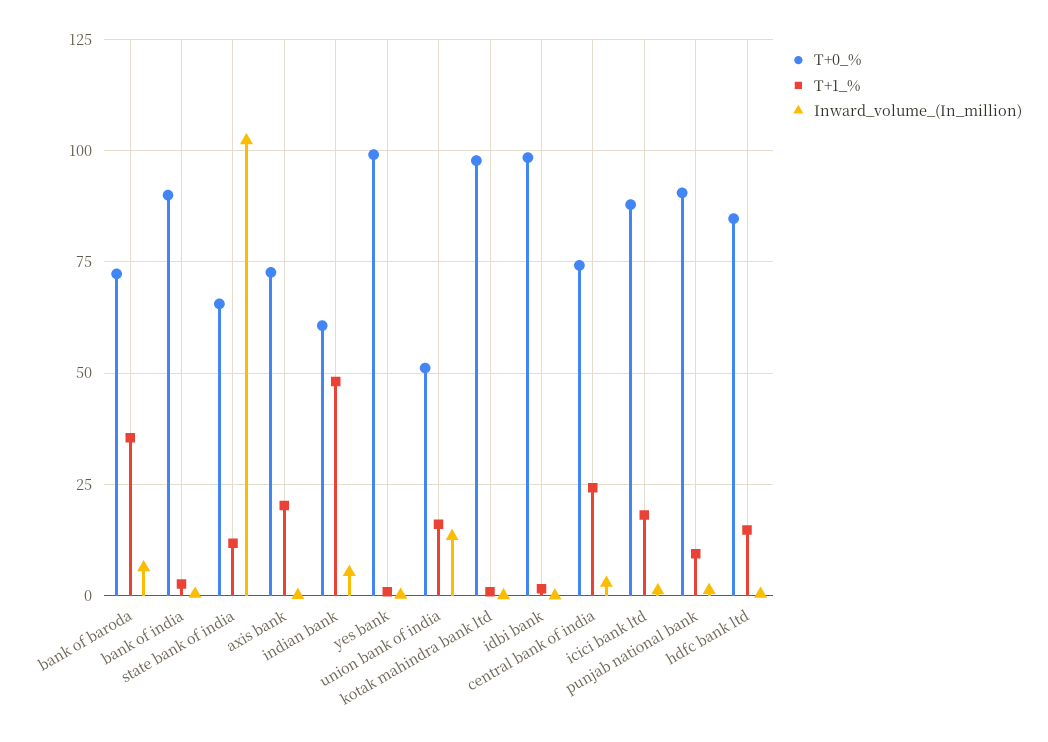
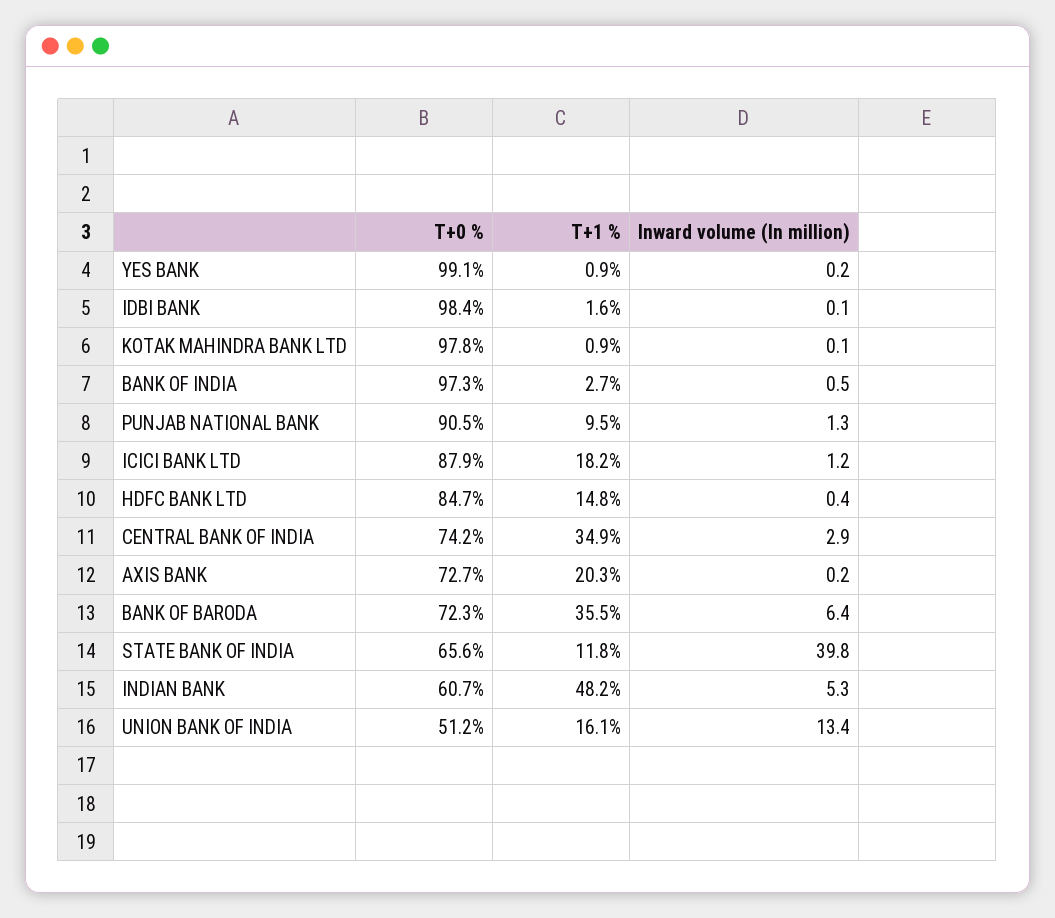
T+0_%, bank of india: 90 -> 97.3
Inward_volume_(In_million), state bank of india: 102.5 -> 39.8
T+1_%, central bank of india: 25 -> 34.9

